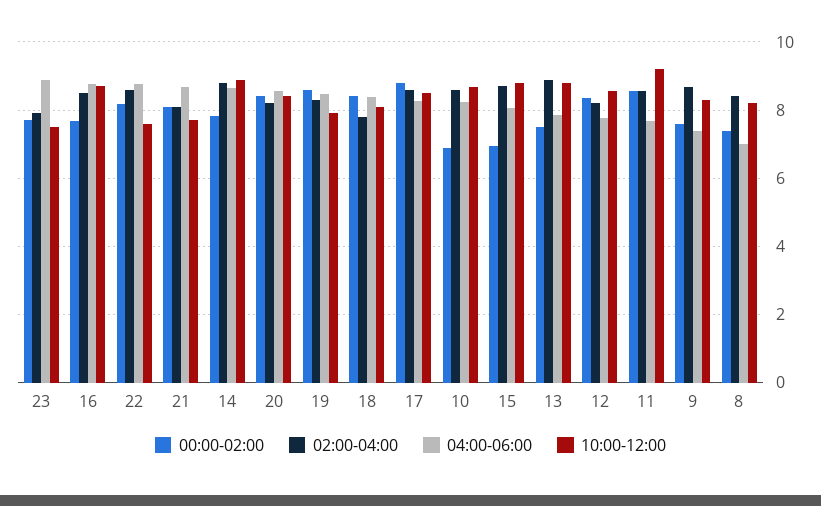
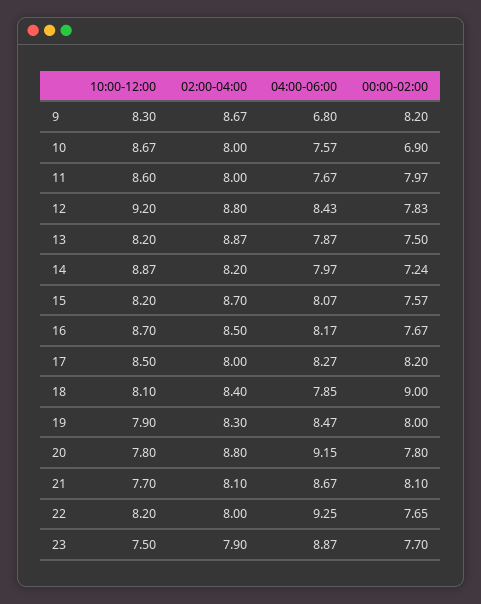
04:00-06:00, 16: 8.8 -> 8.17
00:00-02:00, 22: 8.2 -> 7.65
02:00-04:00, 22: 8.6 -> 8
04:00-06:00, 22: 8.8 -> 9.25
10:00-12:00, 22: 7.6 -> 8.2
00:00-02:00, 14: 7.8 -> 7.24
02:00-04:00, 14: 8.8 -> 8.2
04:00-06:00, 14: 8.6 -> 7.97
00:00-02:00, 20: 8.4 -> 7.8
02:00-04:00, 20: 8.2 -> 8.8
04:00-06:00, 20: 8.6 -> 9.15
10:00-12:00, 20: 8.4 -> 7.8
00:00-02:00, 19: 8.6 -> 8
00:00-02:00, 18: 8.4 -> 9
02:00-04:00, 18: 7.8 -> 8.4
04:00-06:00, 18: 8.4 -> 7.85
00:00-02:00, 17: 8.8 -> 8.2
02:00-04:00, 17: 8.6 -> 8
02:00-04:00, 10: 8.6 -> 8
04:00-06:00, 10: 8.2 -> 7.57
00:00-02:00, 15: 7 -> 7.57
10:00-12:00, 15: 8.8 -> 8.2
10:00-12:00, 13: 8.8 -> 8.2
00:00-02:00, 12: 8.4 -> 7.83
02:00-04:00, 12: 8.2 -> 8.8
04:00-06:00, 12: 7.8 -> 8.43
10:00-12:00, 12: 8.6 -> 9.2
00:00-02:00, 11: 8.6 -> 7.97
02:00-04:00, 11: 8.6 -> 8
10:00-12:00, 11: 9.2 -> 8.6
00:00-02:00, 9: 7.6 -> 8.2
04:00-06:00, 9: 7.4 -> 6.8
00:00-02:00, 8: 7.4 -> none
02:00-04:00, 8: 8.4 -> none
04:00-06:00, 8: 7 -> none
10:00-12:00, 8: 8.2 -> none

